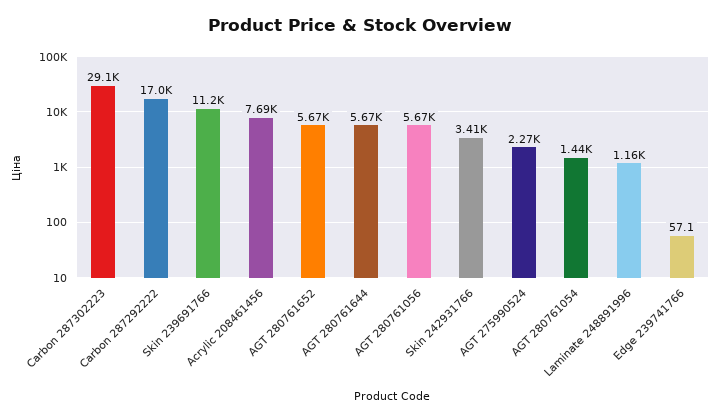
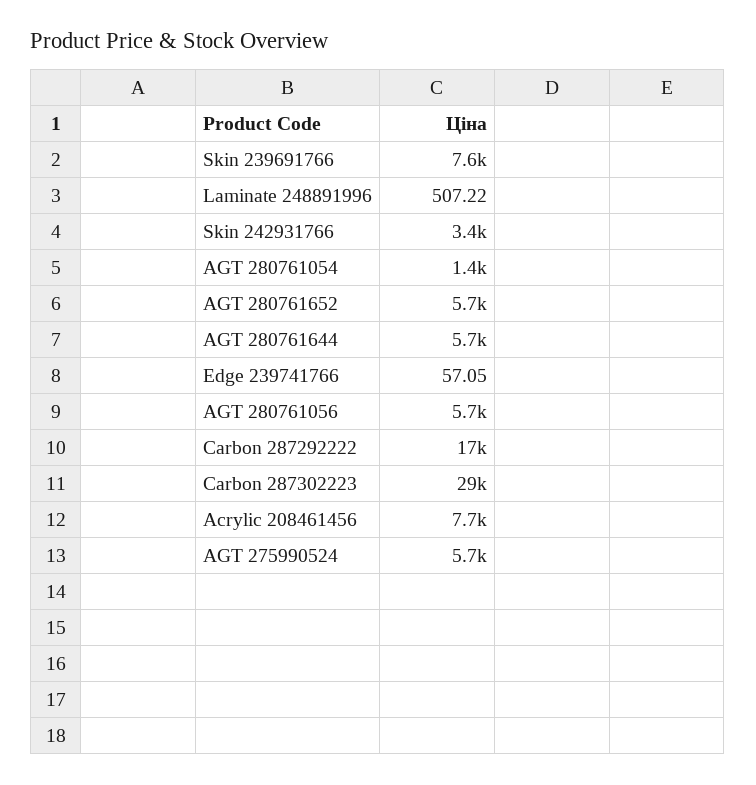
Skin 239691766: 11200 -> 7600
AGT 275990524: 2270 -> 5700
Laminate 248891996: 1160 -> 507.22

